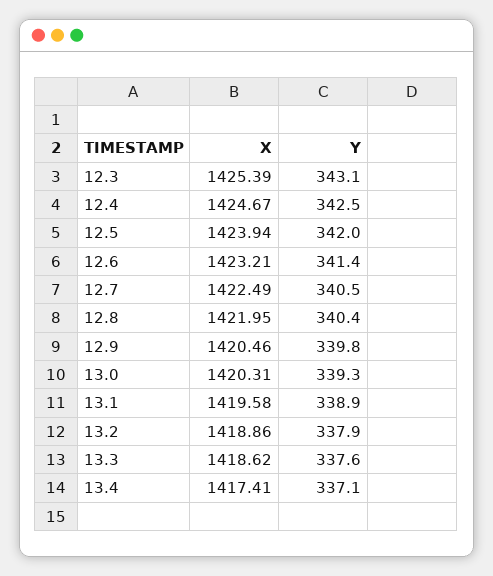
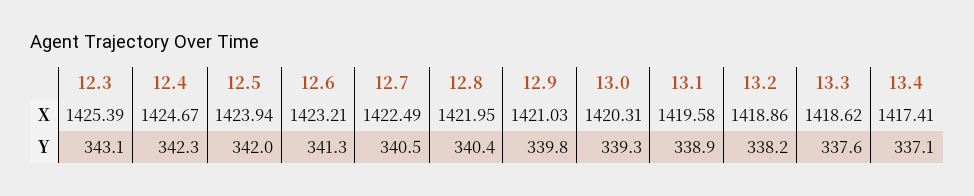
Y, 12.4: 342.5 -> 342.3
Y, 12.6: 341.4 -> 341.3
X, 12.9: 1420.46 -> 1421.03
Y, 13.2: 337.9 -> 338.2

